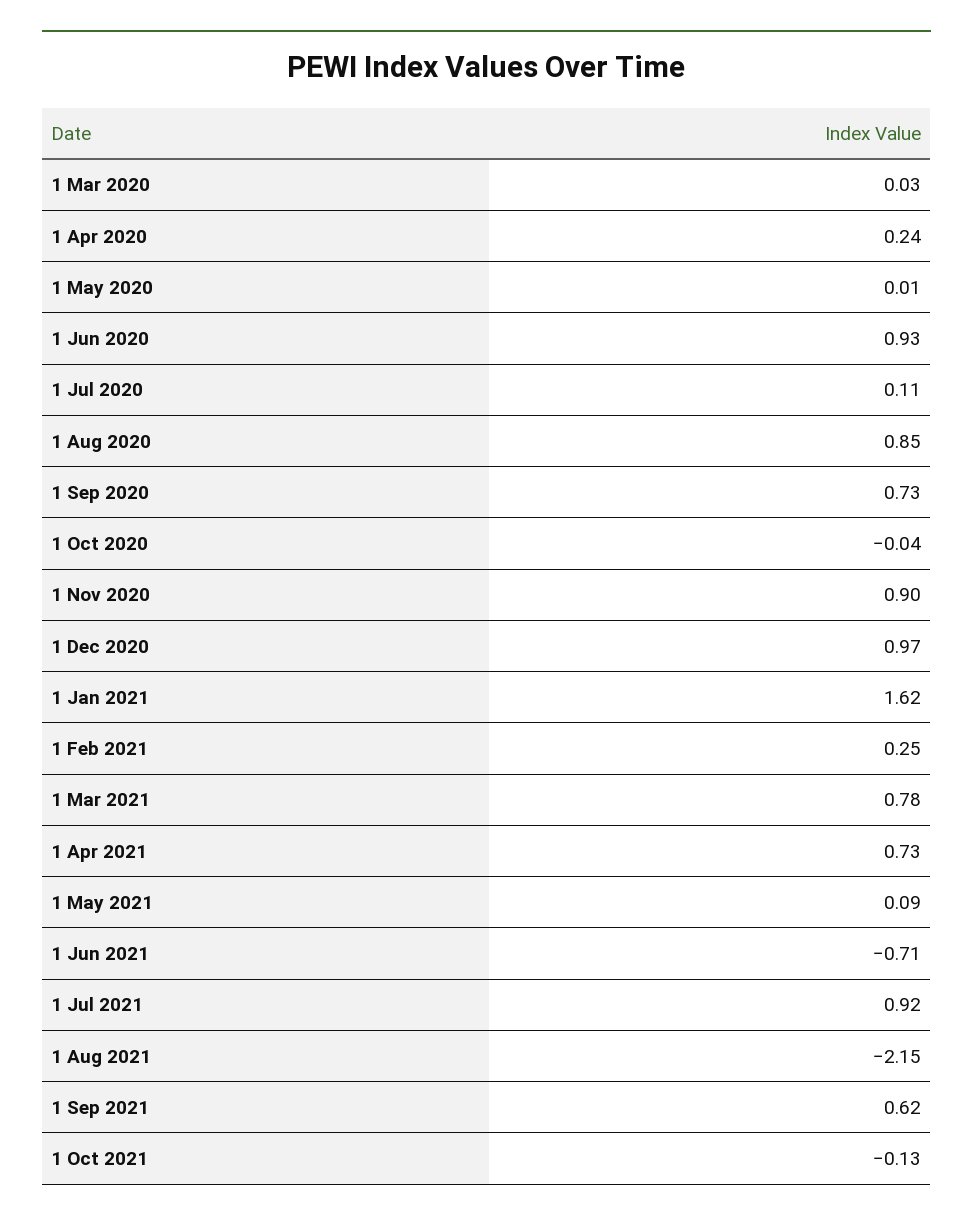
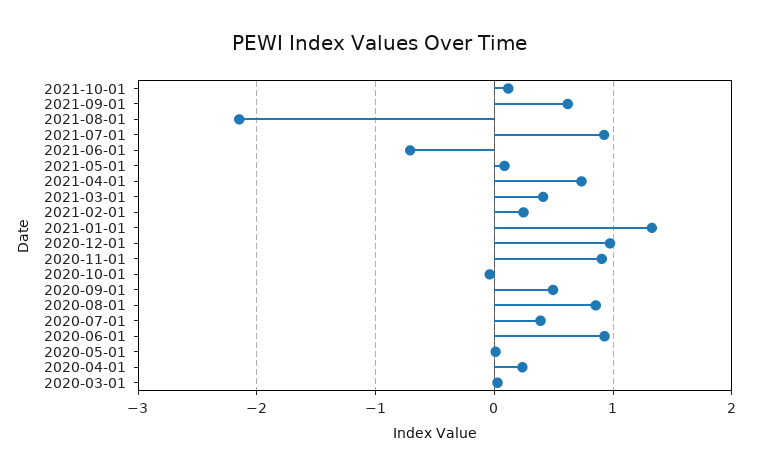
1 Jul 2020: 0.11 -> 0.4
1 Sep 2020: 0.73 -> 0.5
1 Jan 2021: 1.62 -> 1.3
1 Mar 2021: 0.78 -> 0.4
1 Oct 2021: -0.13 -> 0.1

